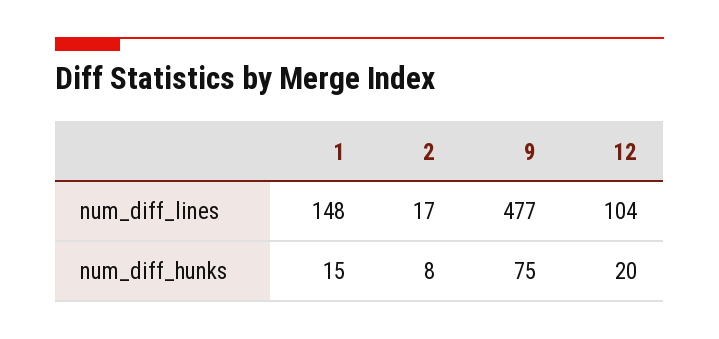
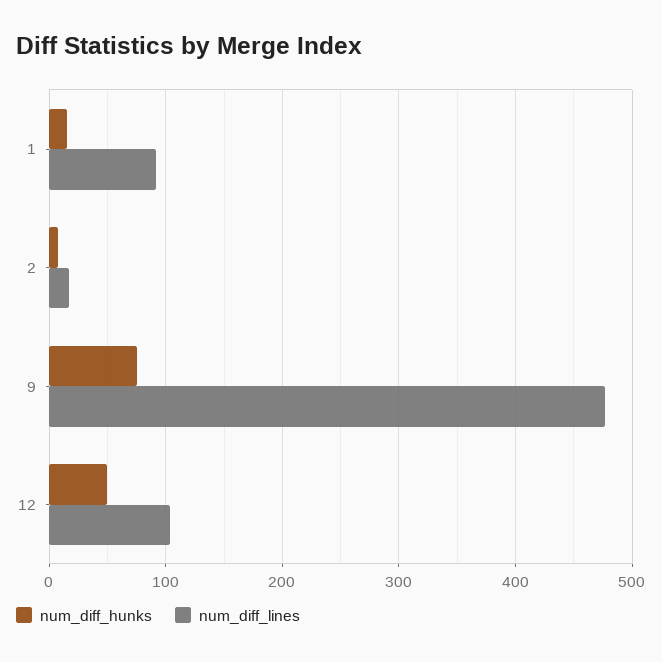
num_diff_lines, 1: 148 -> 90
num_diff_hunks, 12: 20 -> 50

